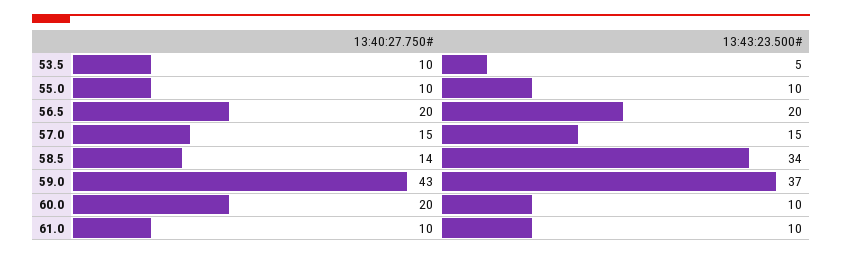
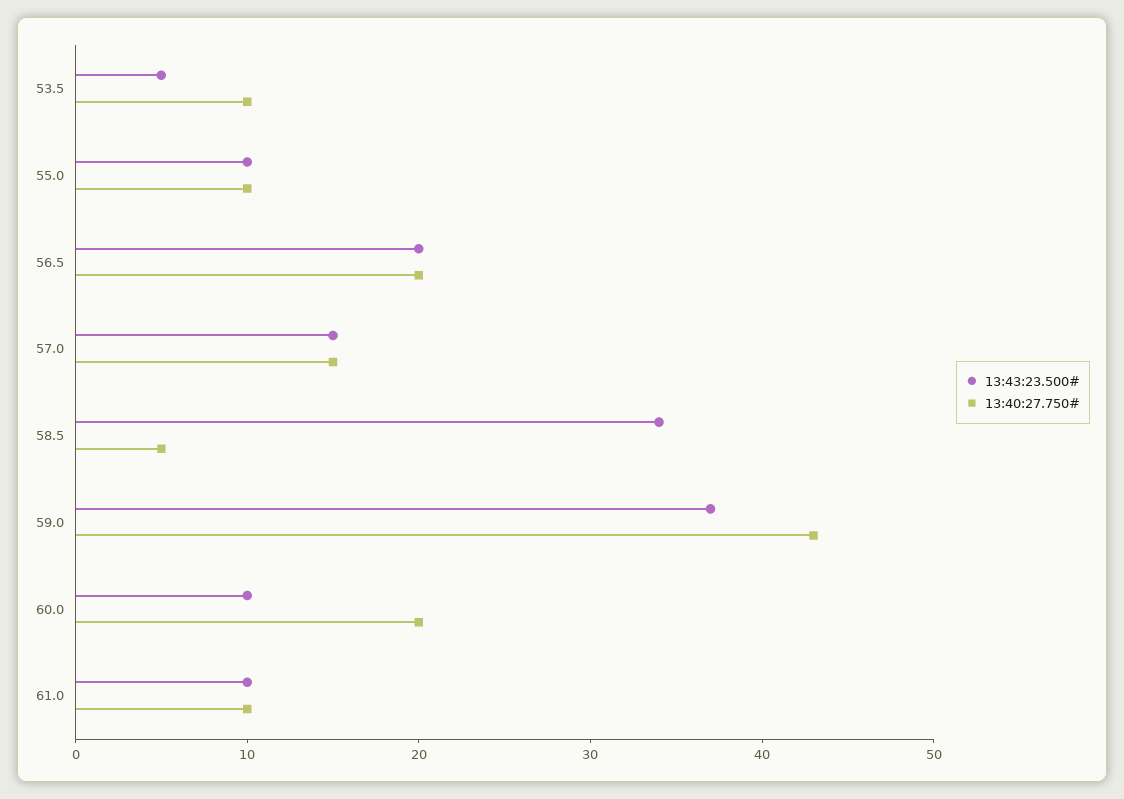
13:40:27.750#, 58.5: 14 -> 5

